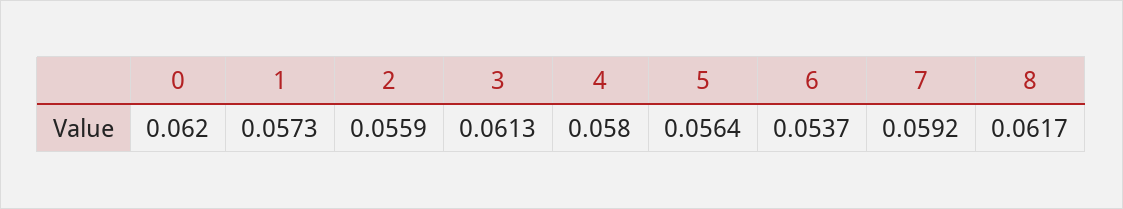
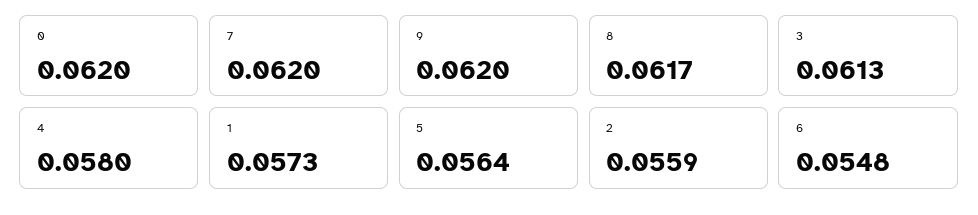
6: 0.0537 -> 0.0548
7: 0.0592 -> 0.062
9: none -> 0.062

